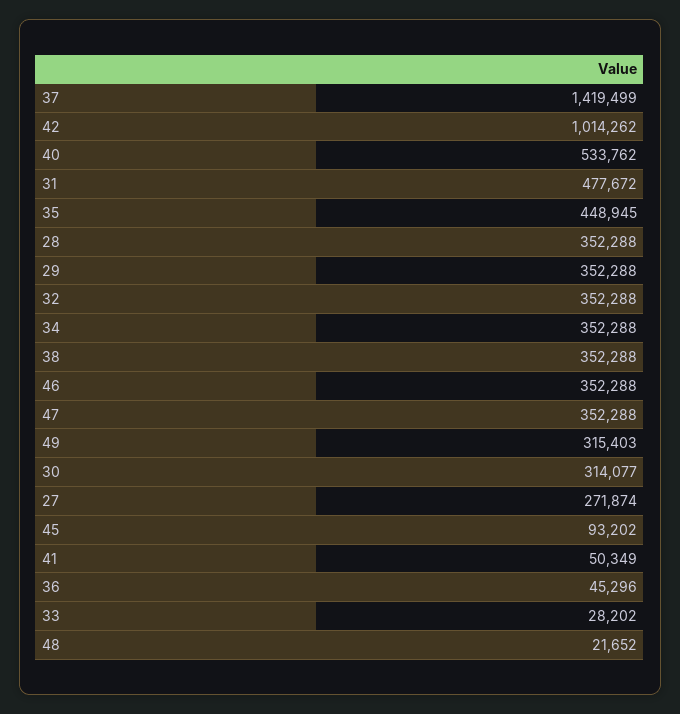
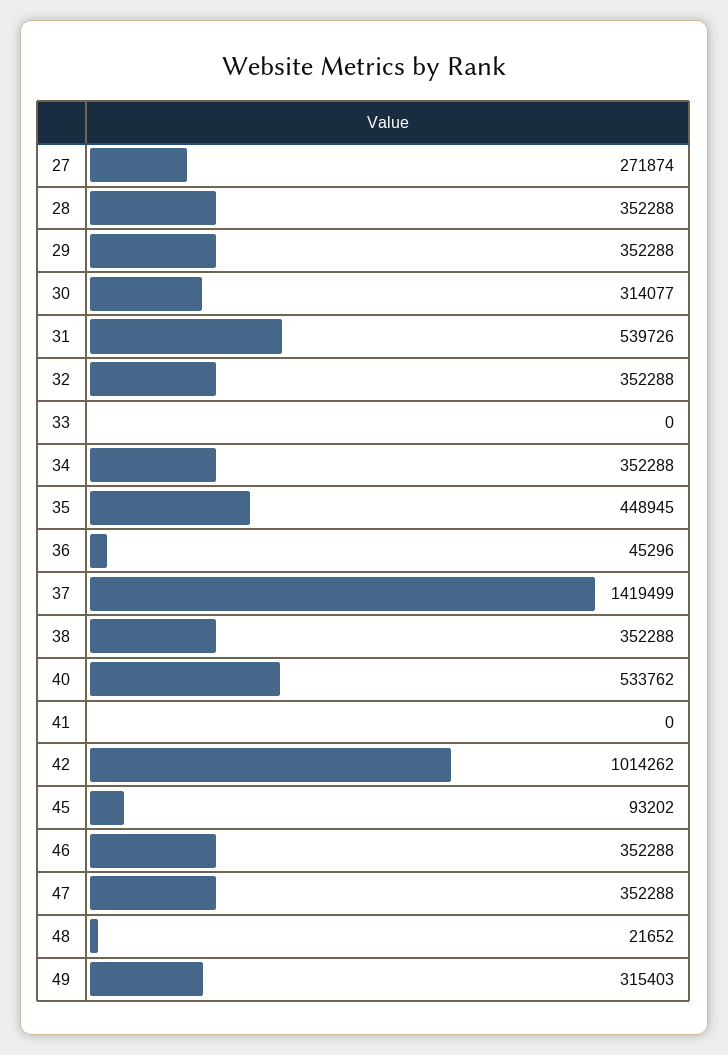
31: 477672 -> 539726
41: 50349 -> 0
33: 28202 -> 0

